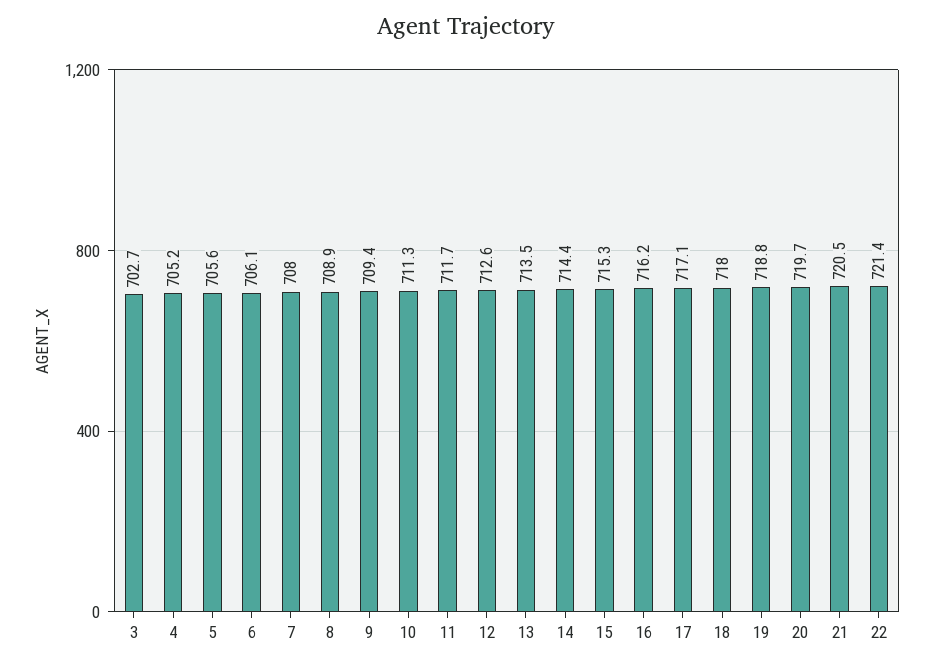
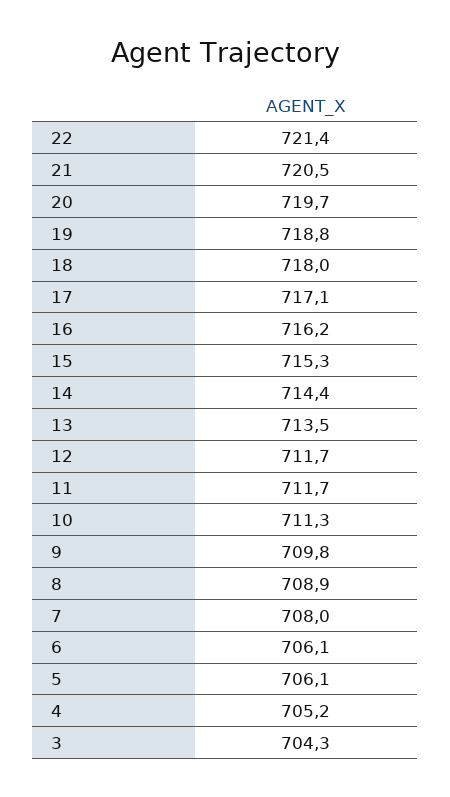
3: 702.7 -> 704.3
5: 705.6 -> 706.1
9: 709.4 -> 709.8
12: 712.6 -> 711.7

